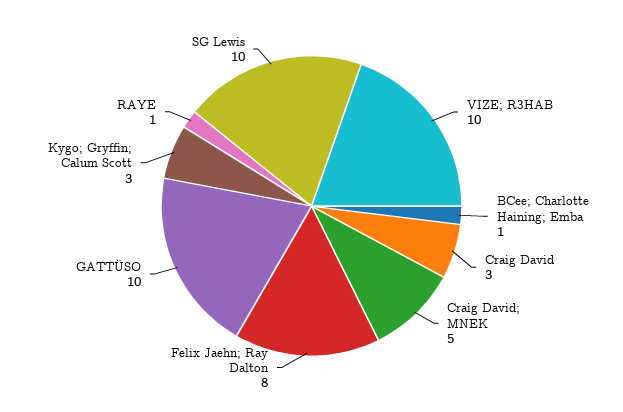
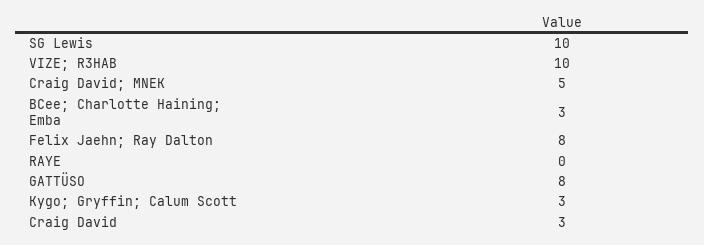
BCee; Charlotte Haining; Emba: 1 -> 3
GATTÜSO: 10 -> 8
RAYE: 1 -> 0

